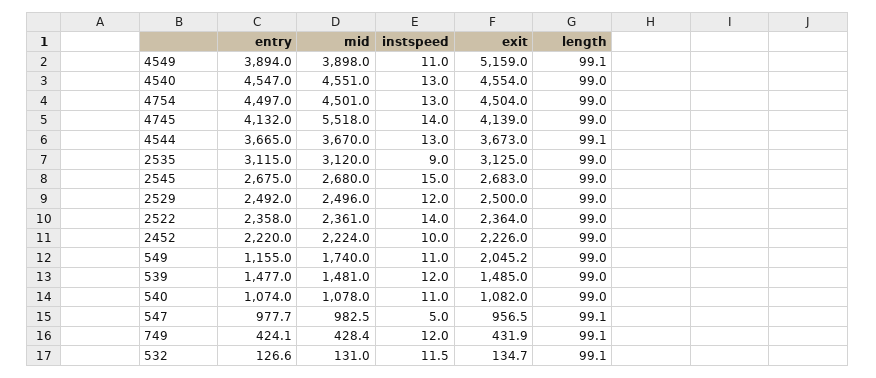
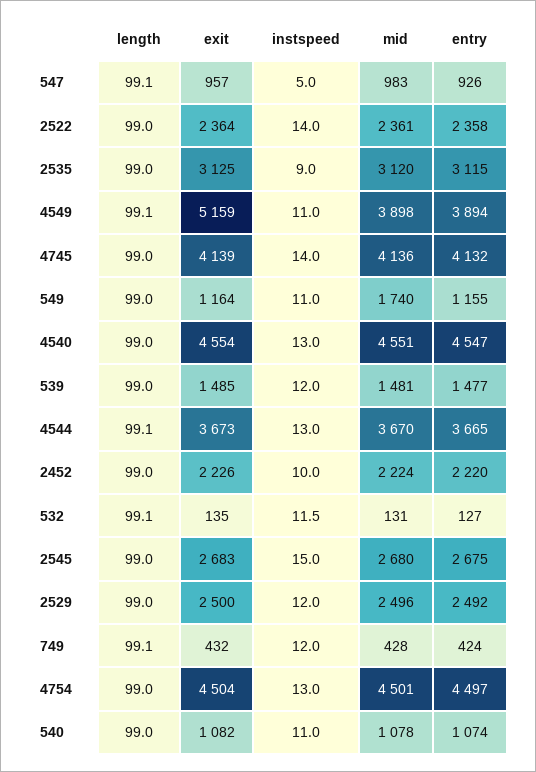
mid, 4745: 5518 -> 4136
exit, 549: 2045.2 -> 1164
entry, 547: 977.7 -> 926

